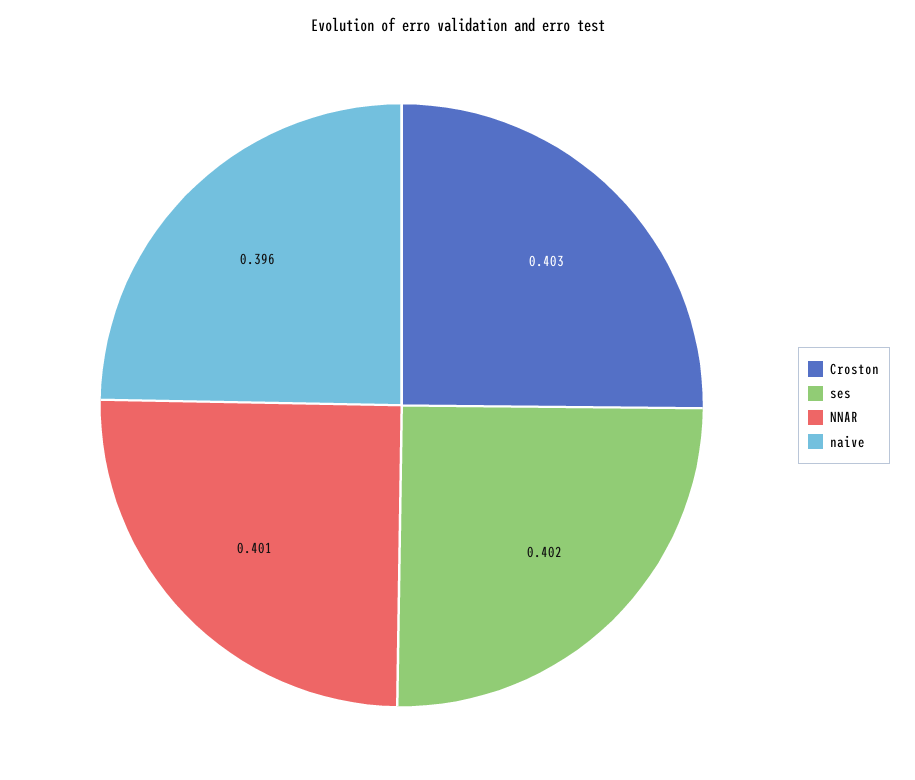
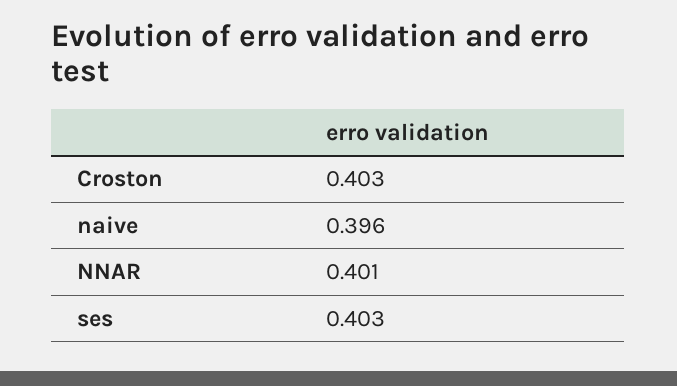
ses: 0.402 -> 0.403

